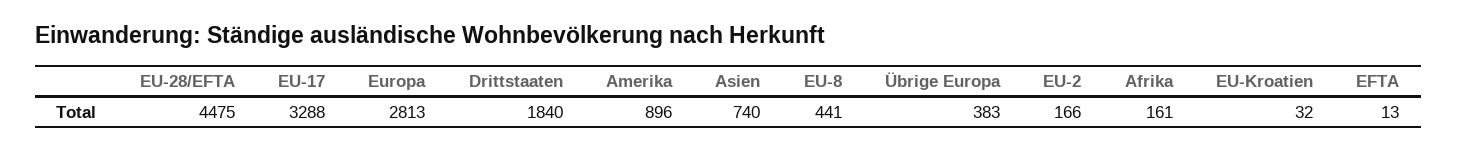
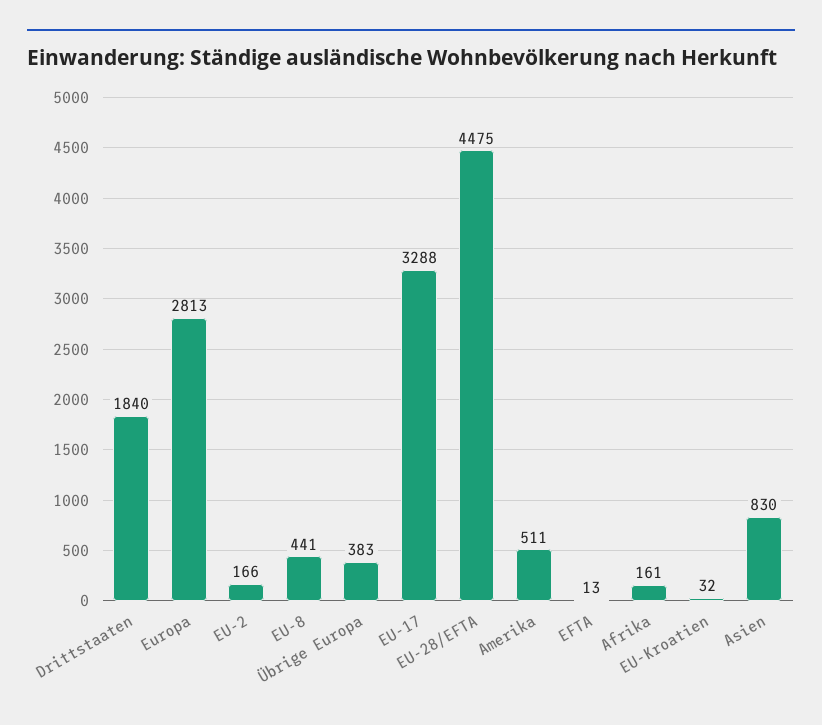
Amerika: 896 -> 511
Asien: 740 -> 830

